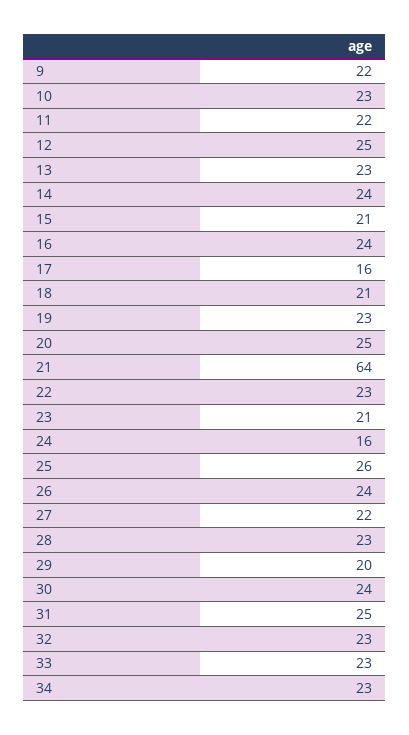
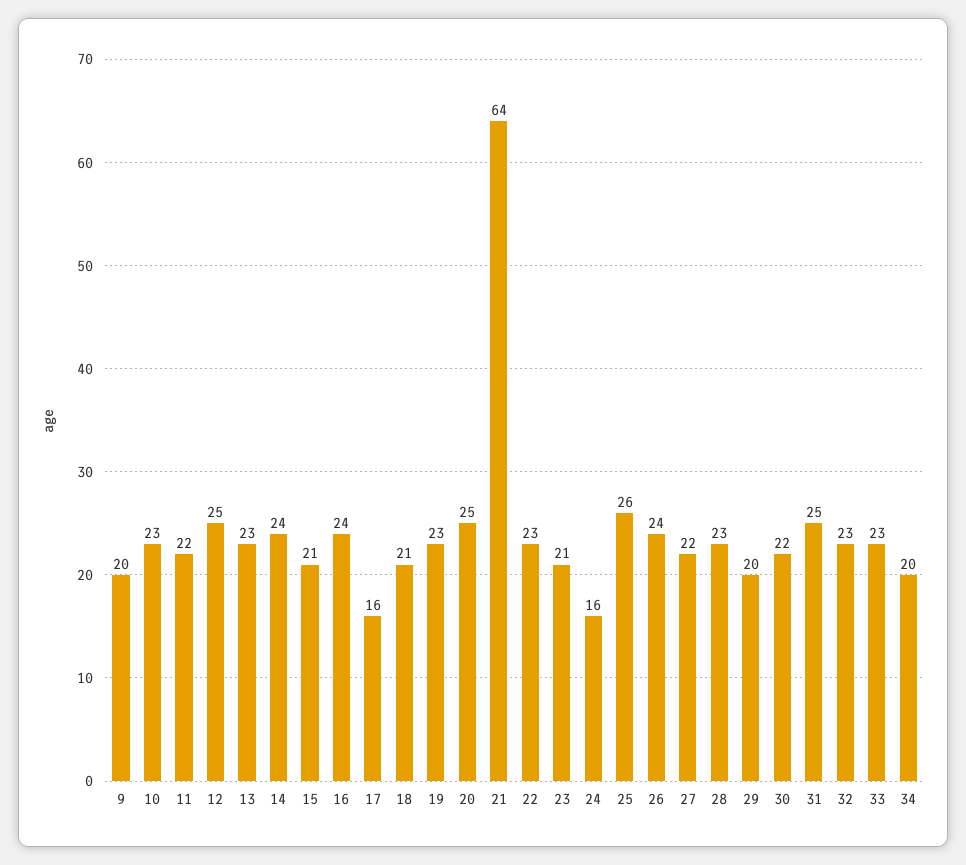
9: 22 -> 20
30: 24 -> 22
34: 23 -> 20

